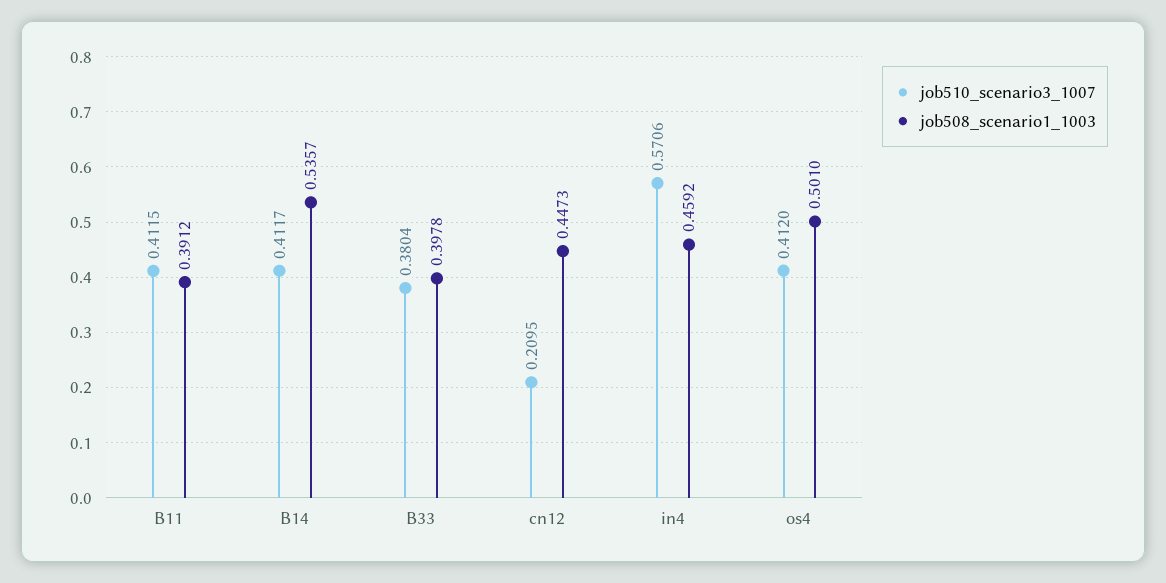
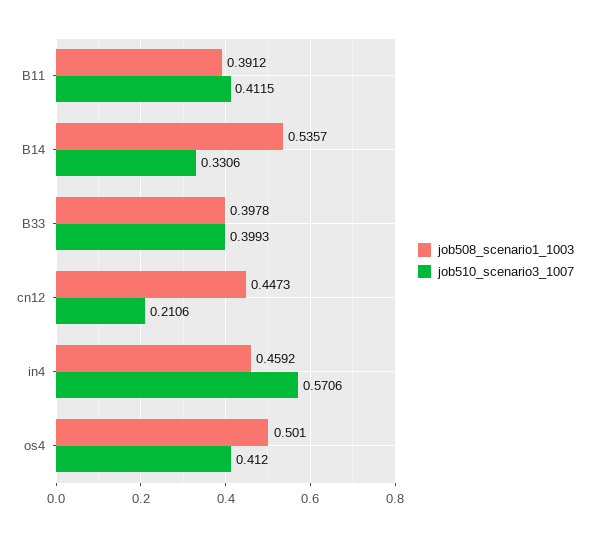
job510_scenario3_1007, B14: 0.4117 -> 0.3306
job510_scenario3_1007, B33: 0.3804 -> 0.3993
job510_scenario3_1007, cn12: 0.2095 -> 0.2106

